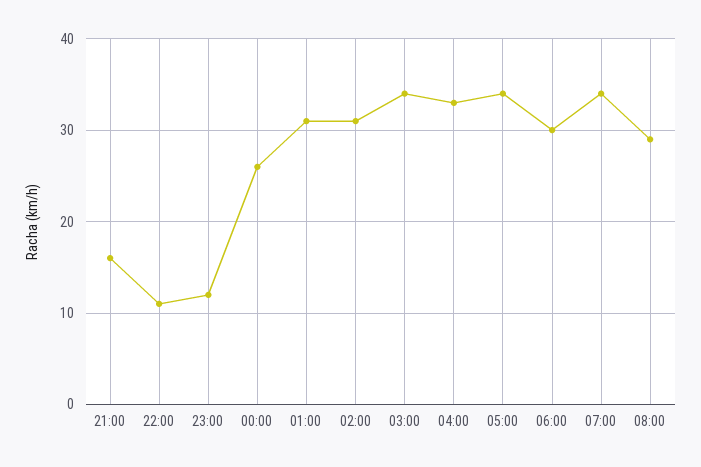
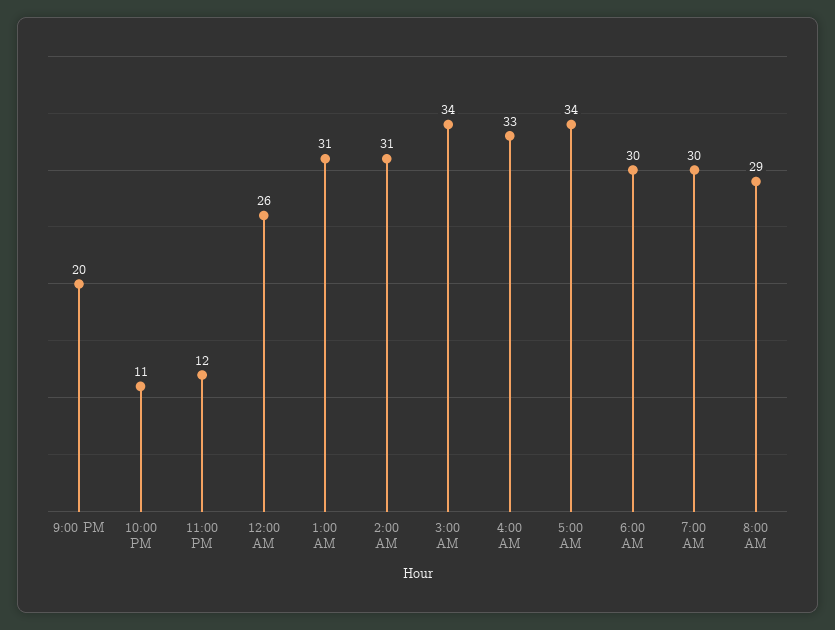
21:00: 16 -> 20
07:00: 34 -> 30

